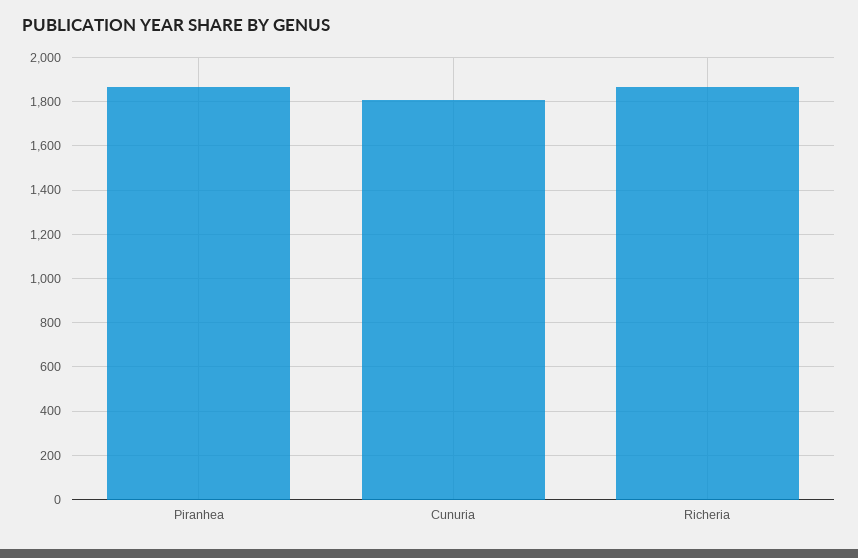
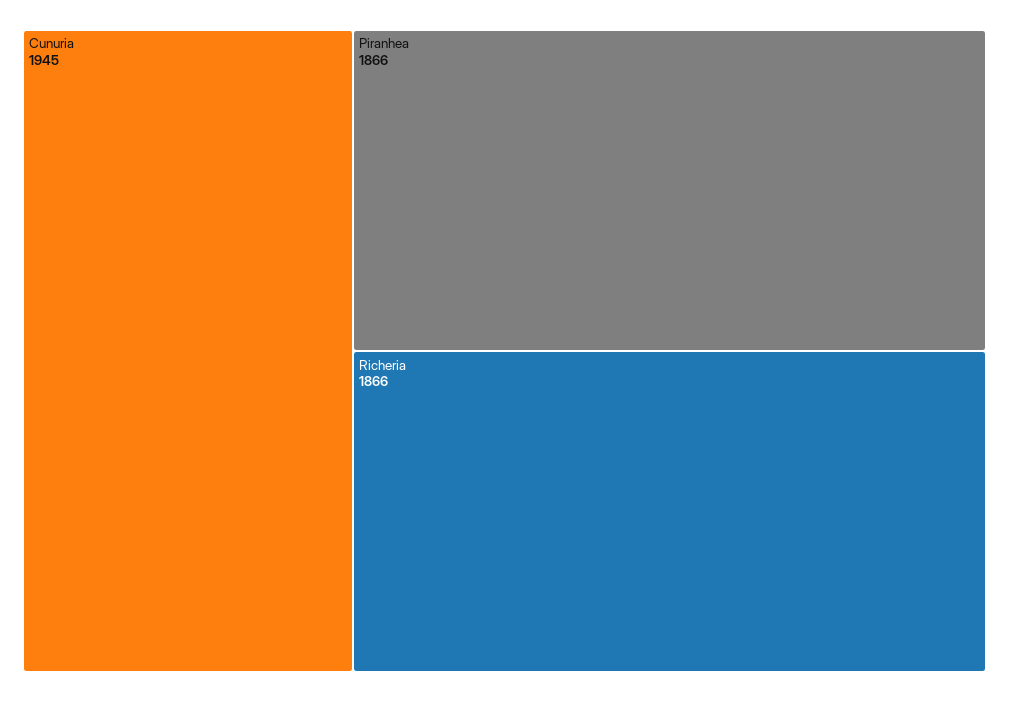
Cunuria: 1800 -> 1945

